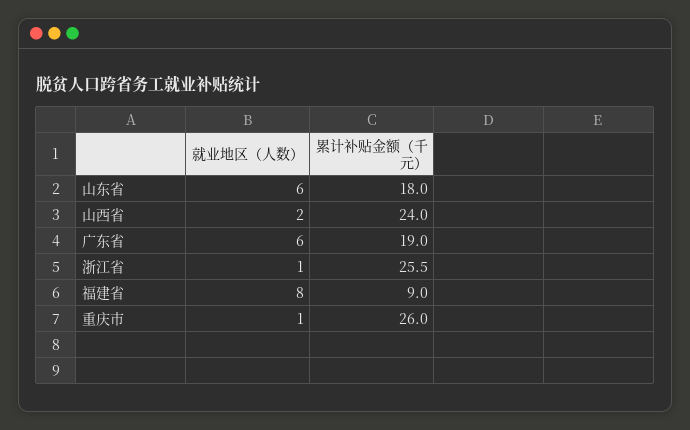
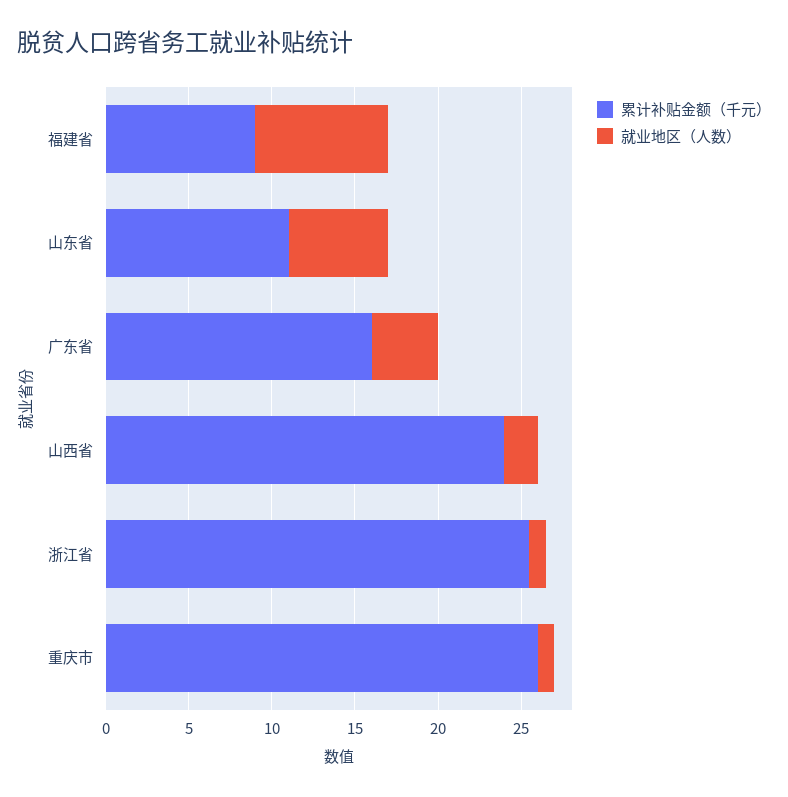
累计补贴金额（千元）, 山东省: 18 -> 11
就业地区（人数）, 广东省: 6 -> 4
累计补贴金额（千元）, 广东省: 19 -> 16

